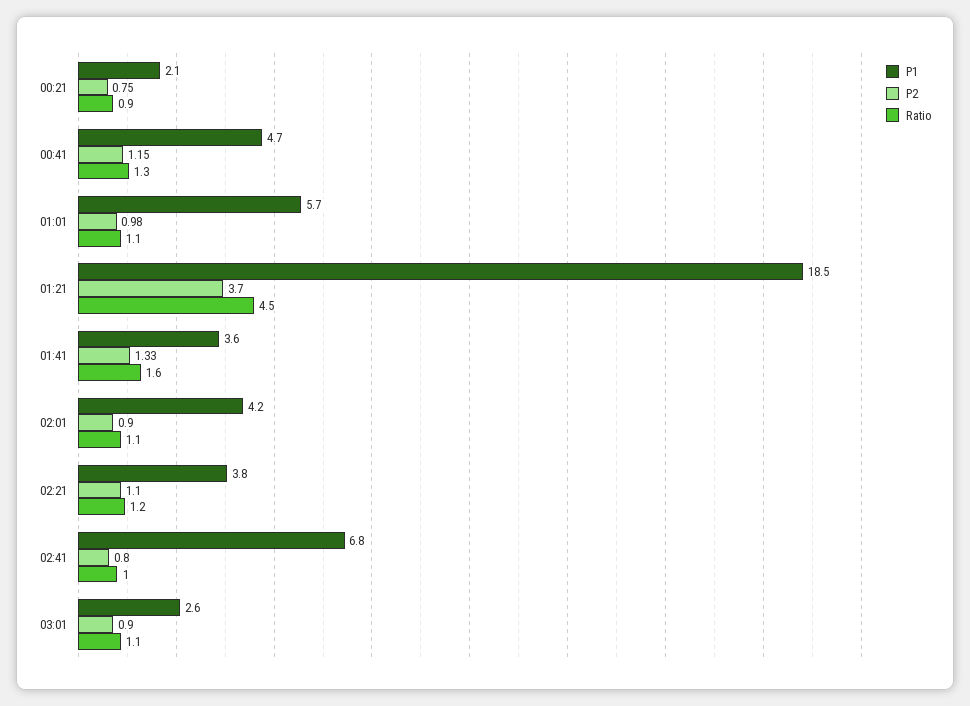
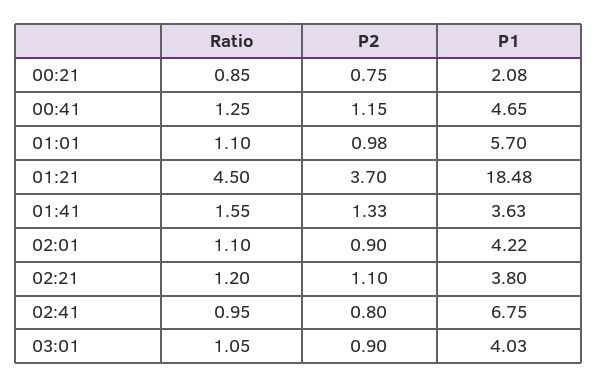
P1, 03:01: 2.6 -> 4.03

